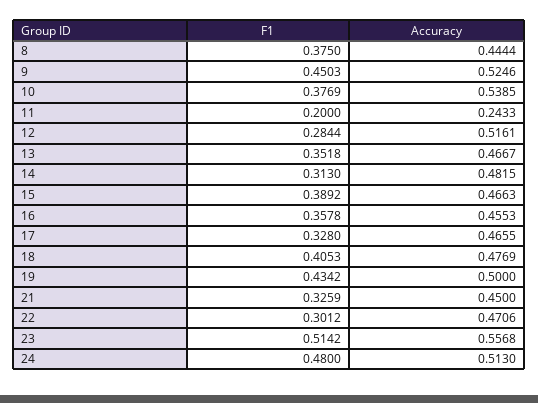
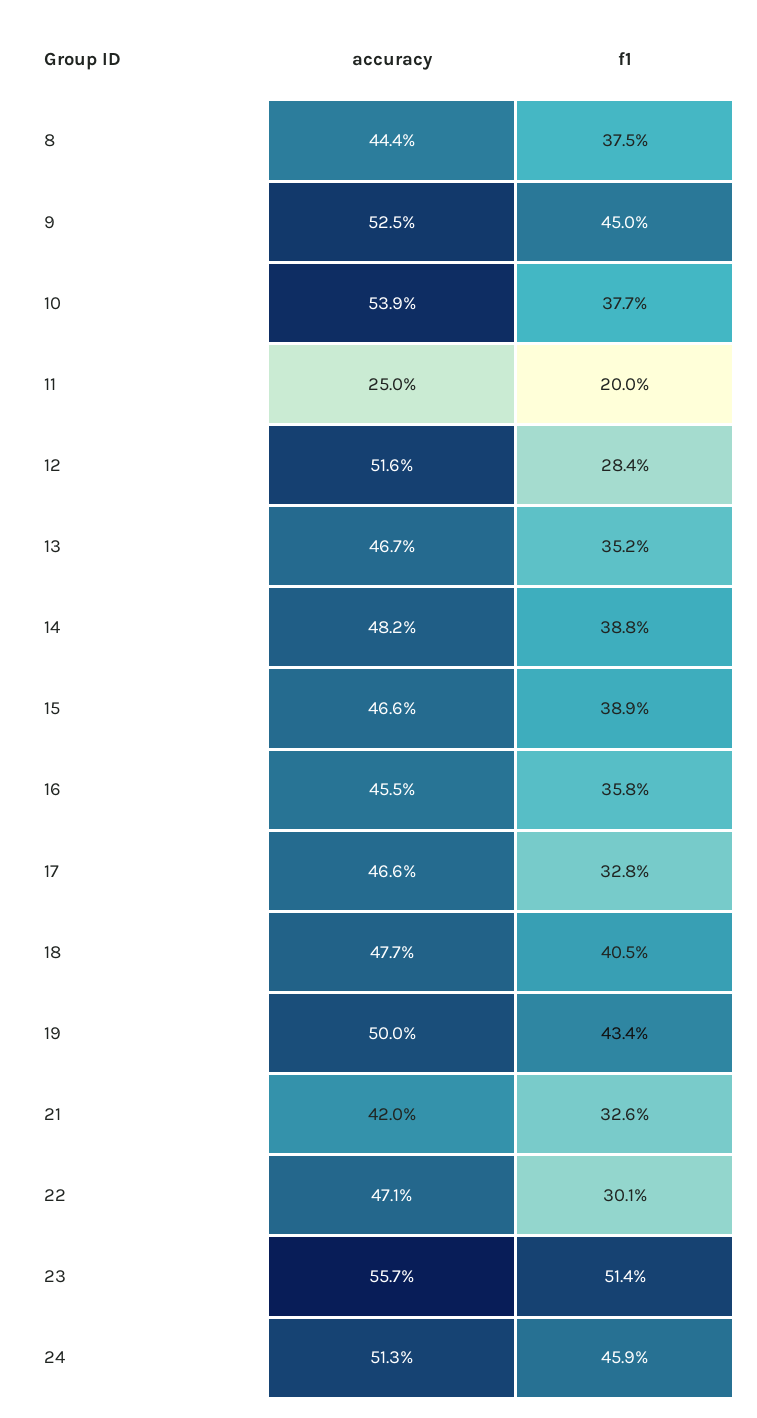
Accuracy, 11: 0.2433 -> 0.25
F1, 14: 0.313 -> 0.388
Accuracy, 21: 0.45 -> 0.42
F1, 24: 0.48 -> 0.459

